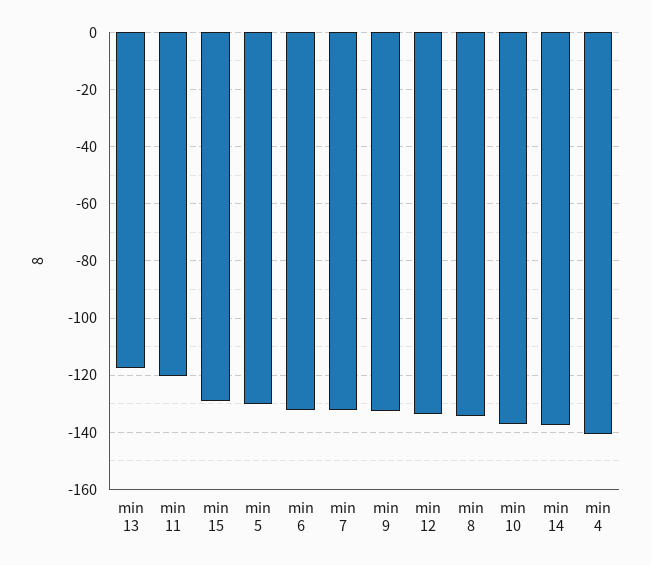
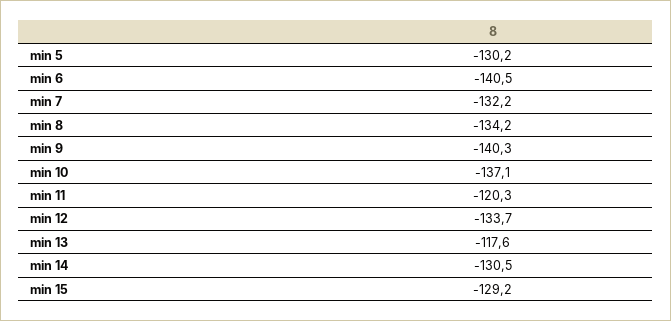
min 6: -132.5 -> -140.5
min 9: -132.5 -> -140.3
min 14: -137.5 -> -130.5
min 4: -140 -> none

